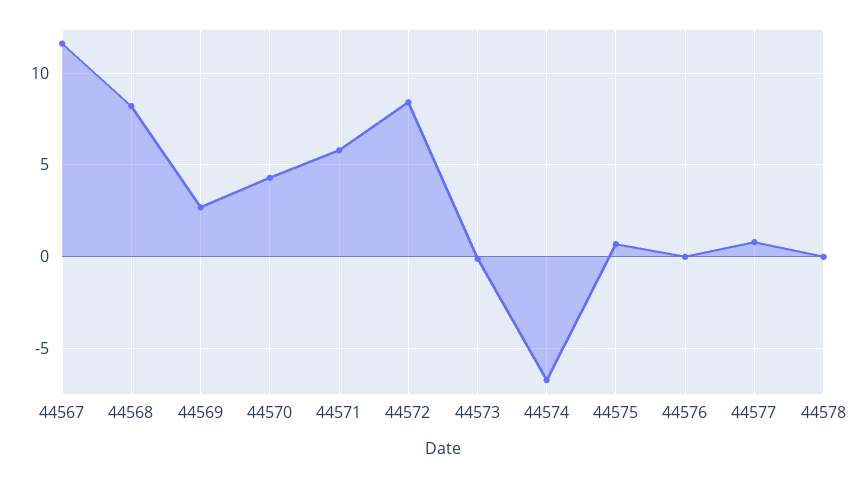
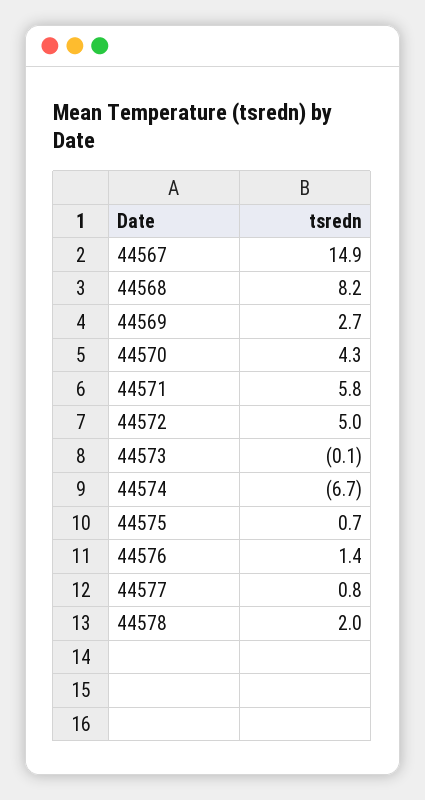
44567: 11.5 -> 14.9
44572: 8.5 -> 5
44576: 0 -> 1.4
44578: 0 -> 2

